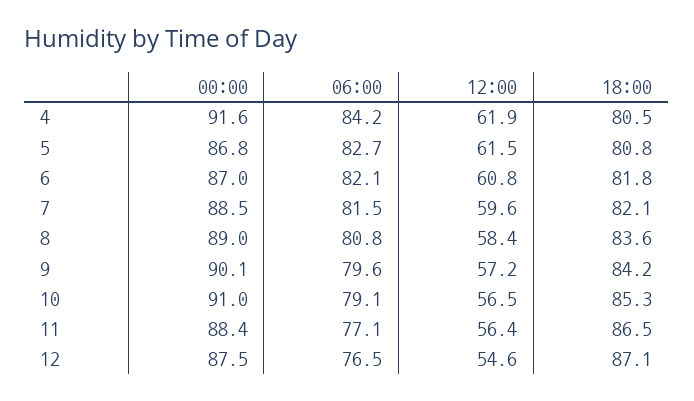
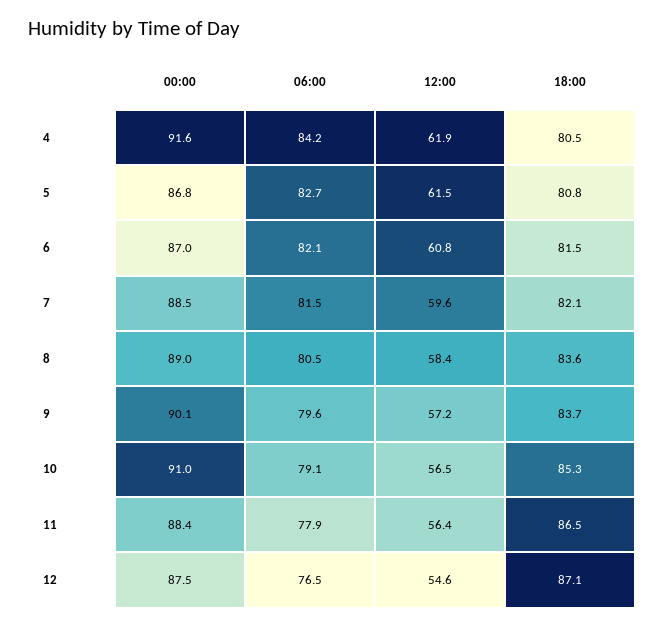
18:00, 6: 81.8 -> 81.5
06:00, 8: 80.8 -> 80.5
18:00, 9: 84.2 -> 83.7
06:00, 11: 77.1 -> 77.9

